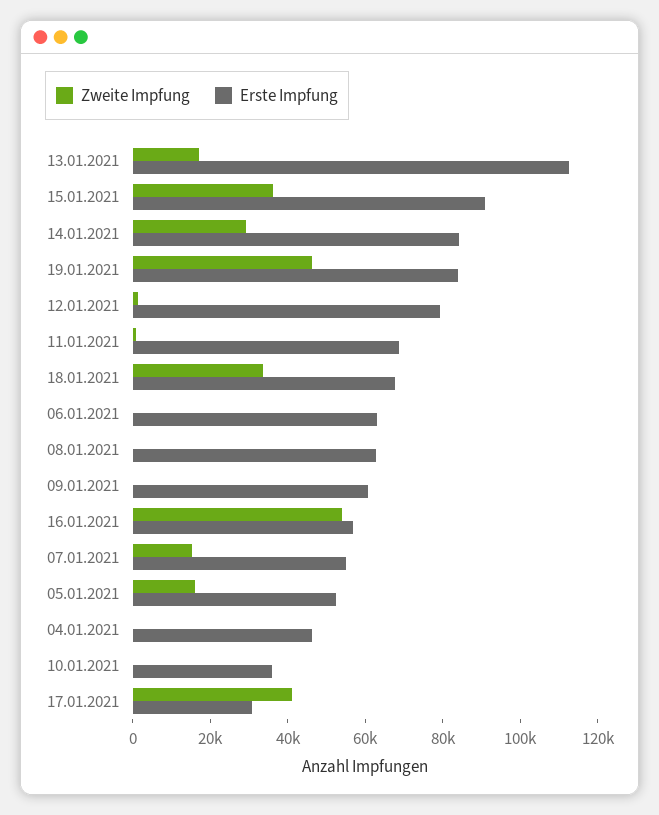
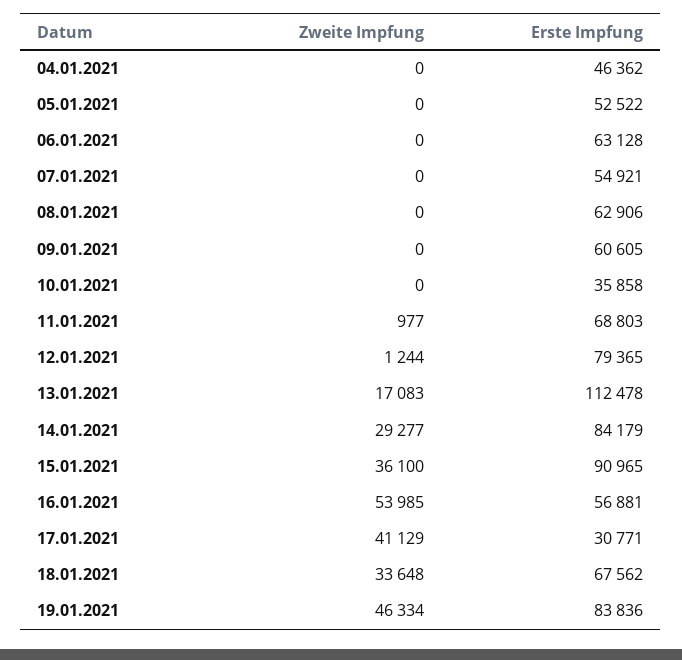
Zweite Impfung, 07.01.2021: 15000 -> 0
Zweite Impfung, 05.01.2021: 15000 -> 0

